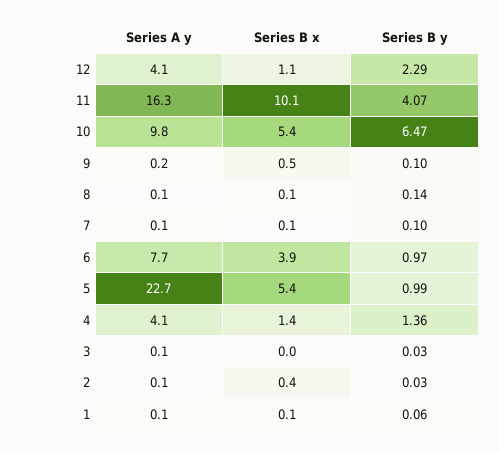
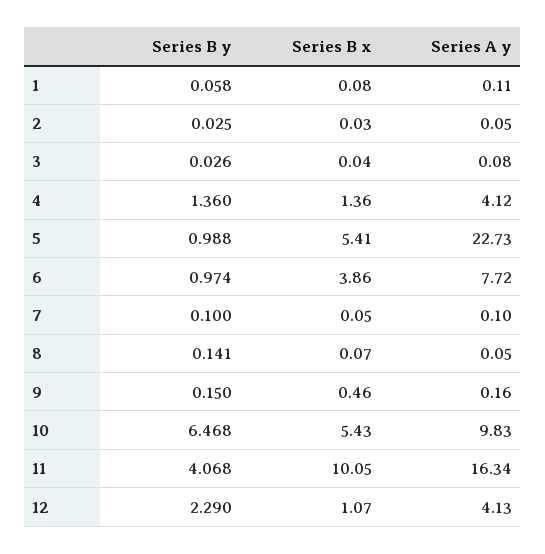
Series B y, 9: 0.1 -> 0.15
Series B x, 2: 0.4 -> 0.03

